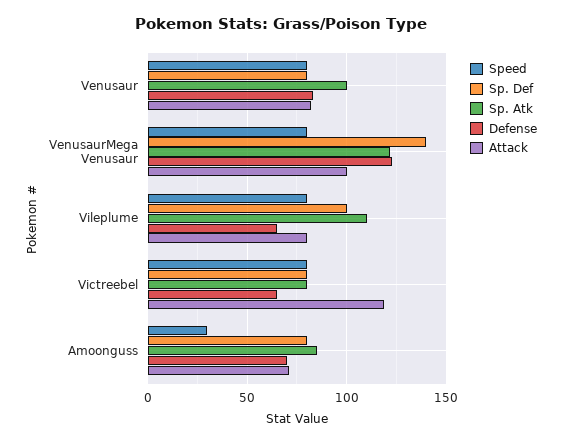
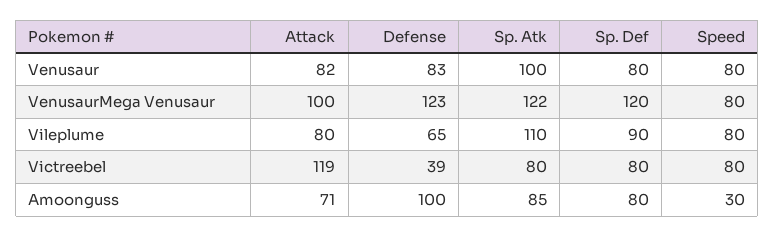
Sp. Def, VenusaurMega Venusaur: 140 -> 120
Sp. Def, Vileplume: 100 -> 90
Defense, Victreebel: 65 -> 39
Defense, Amoonguss: 70 -> 100

